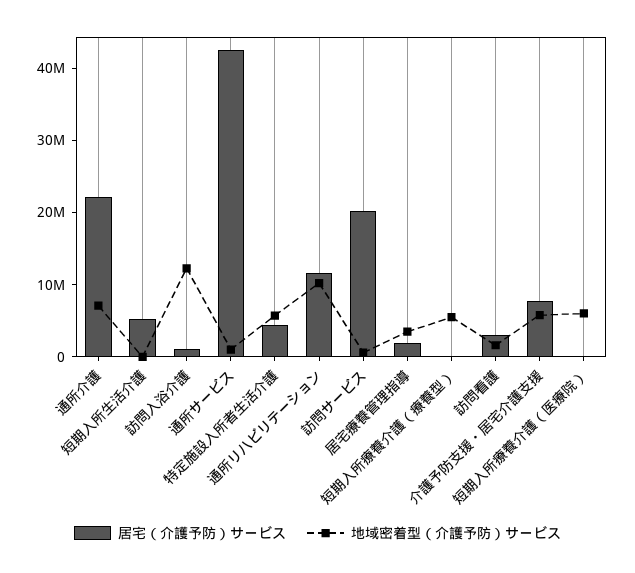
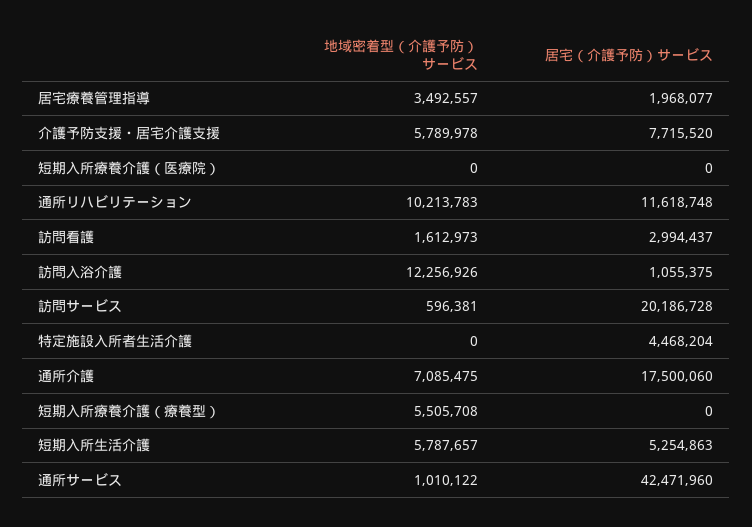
居宅（介護予防）サービス, 通所介護: 22000000 -> 17500060
地域密着型（介護予防）サービス, 短期入所生活介護: 0 -> 5787657
地域密着型（介護予防）サービス, 特定施設入所者生活介護: 6000000 -> 0
地域密着型（介護予防）サービス, 短期入所療養介護（医療院）: 6000000 -> 0

